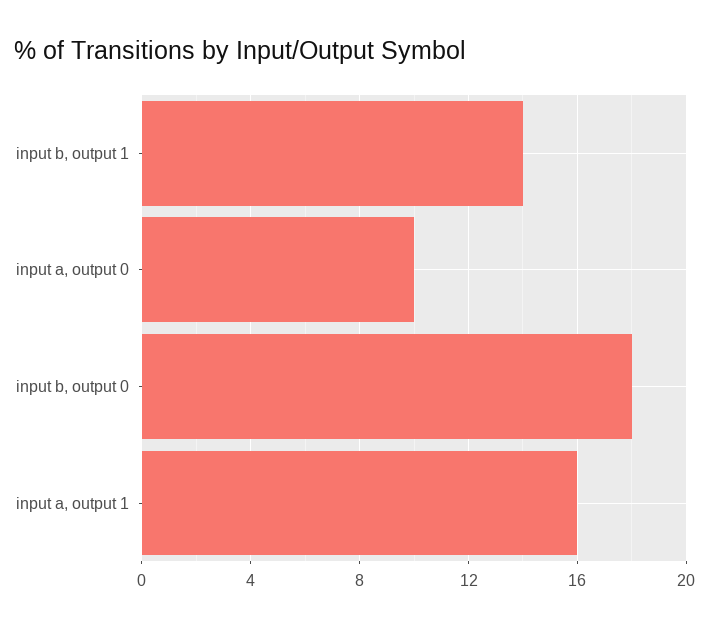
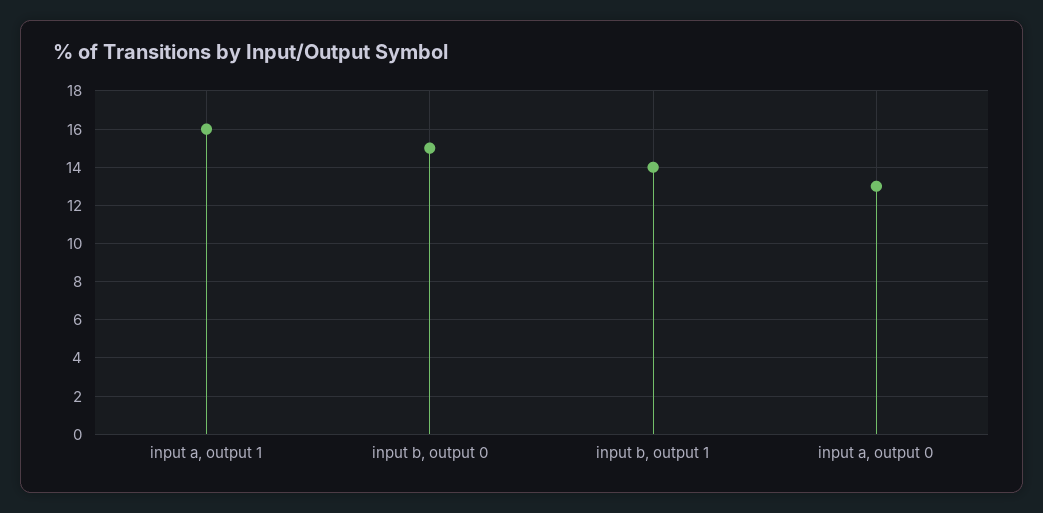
input a, output 0: 10 -> 13
input b, output 0: 18 -> 15

